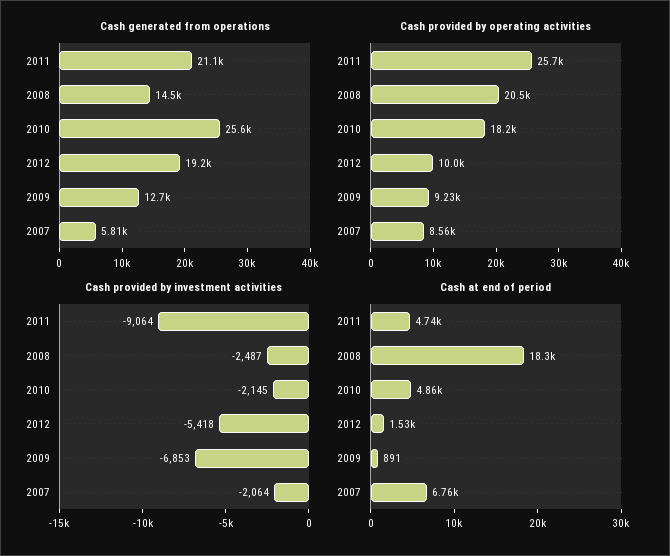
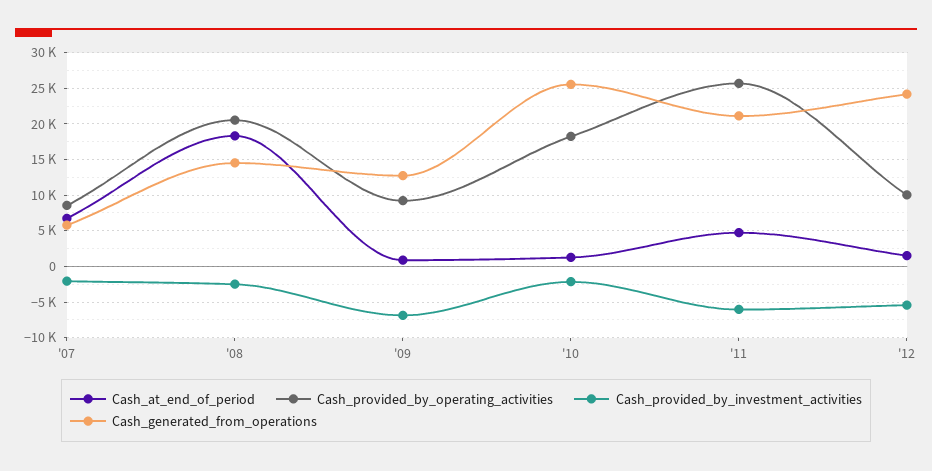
Cash generated from operations, 2012: 19200 -> 24000
Cash provided by investment activities, 2011: -9064 -> -6000
Cash at end of period, 2010: 4860 -> 1000

